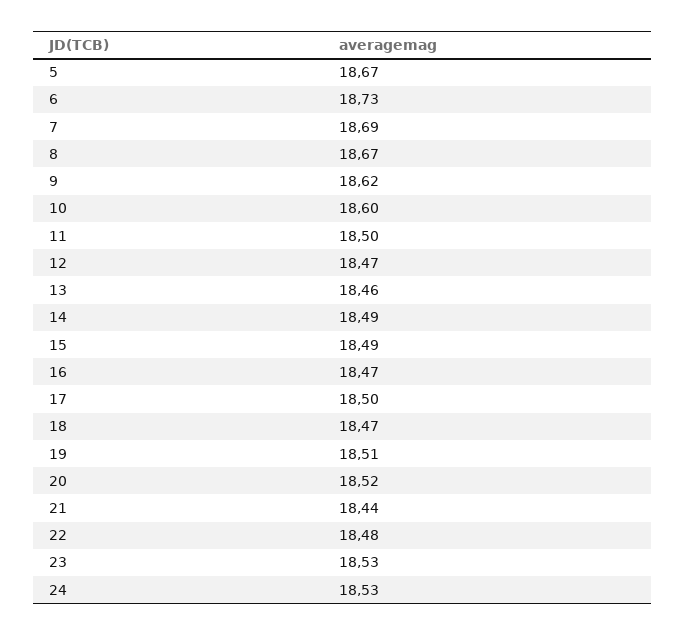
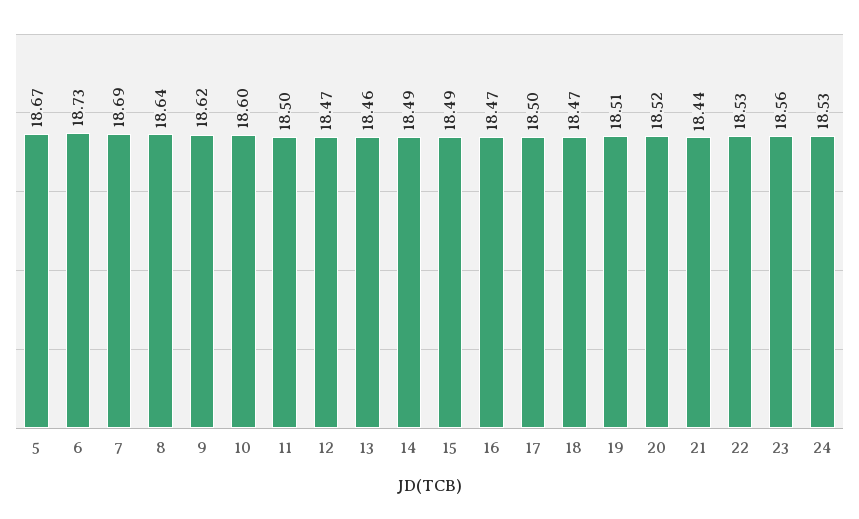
8: 18.67 -> 18.64
22: 18.48 -> 18.53
23: 18.53 -> 18.56

